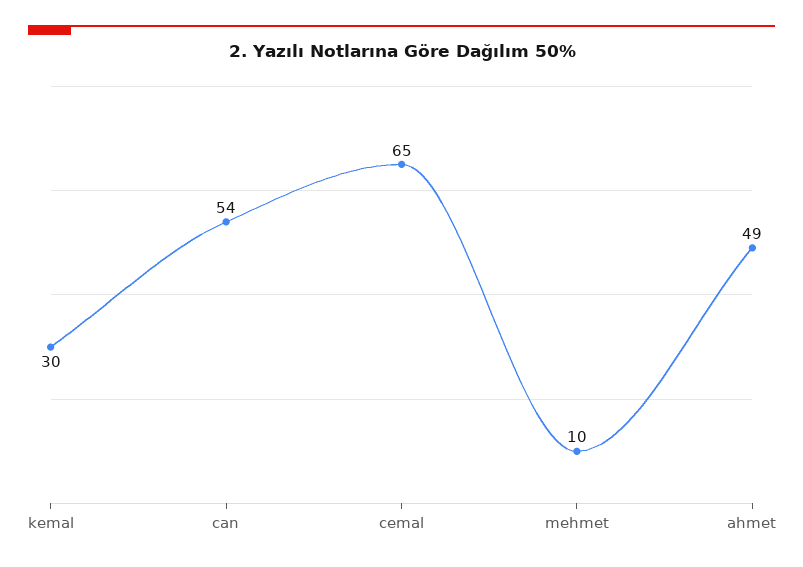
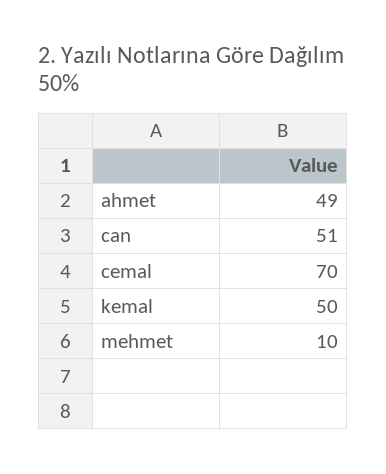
kemal: 30 -> 50
can: 54 -> 51
cemal: 65 -> 70

